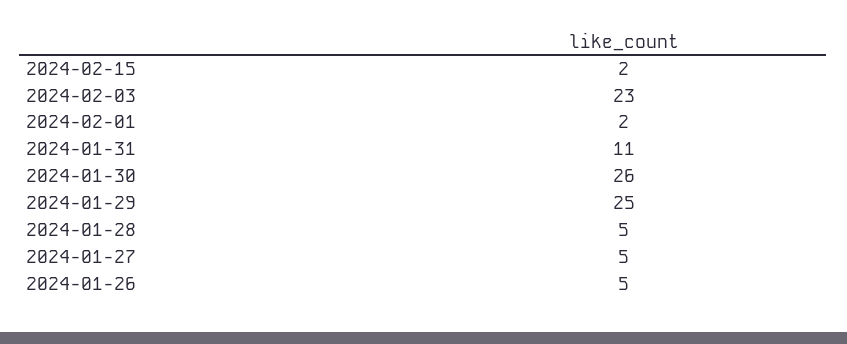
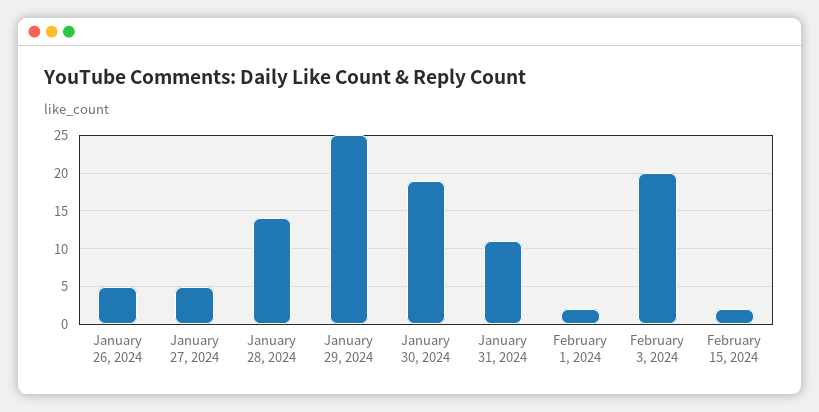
2024-02-03: 23 -> 20
2024-01-30: 26 -> 19
2024-01-28: 5 -> 14

